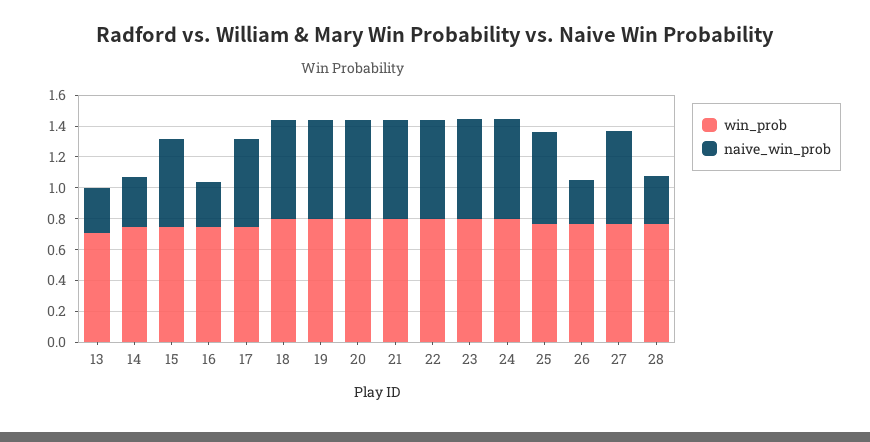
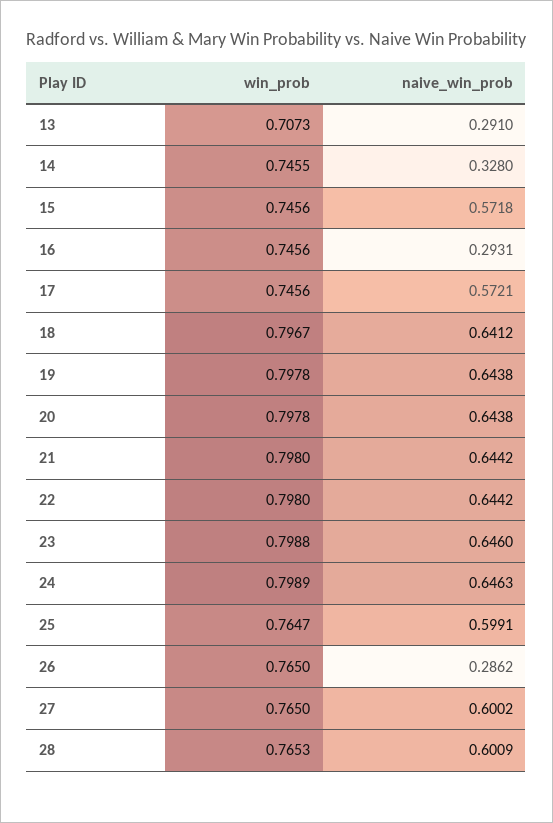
naive_win_prob, 28: 0.3 -> 0.6009

